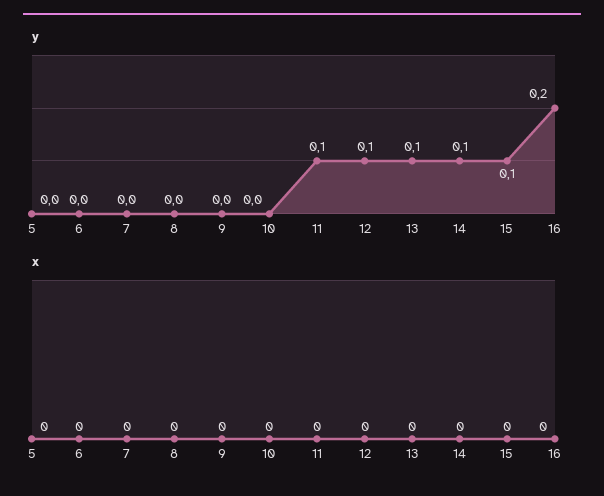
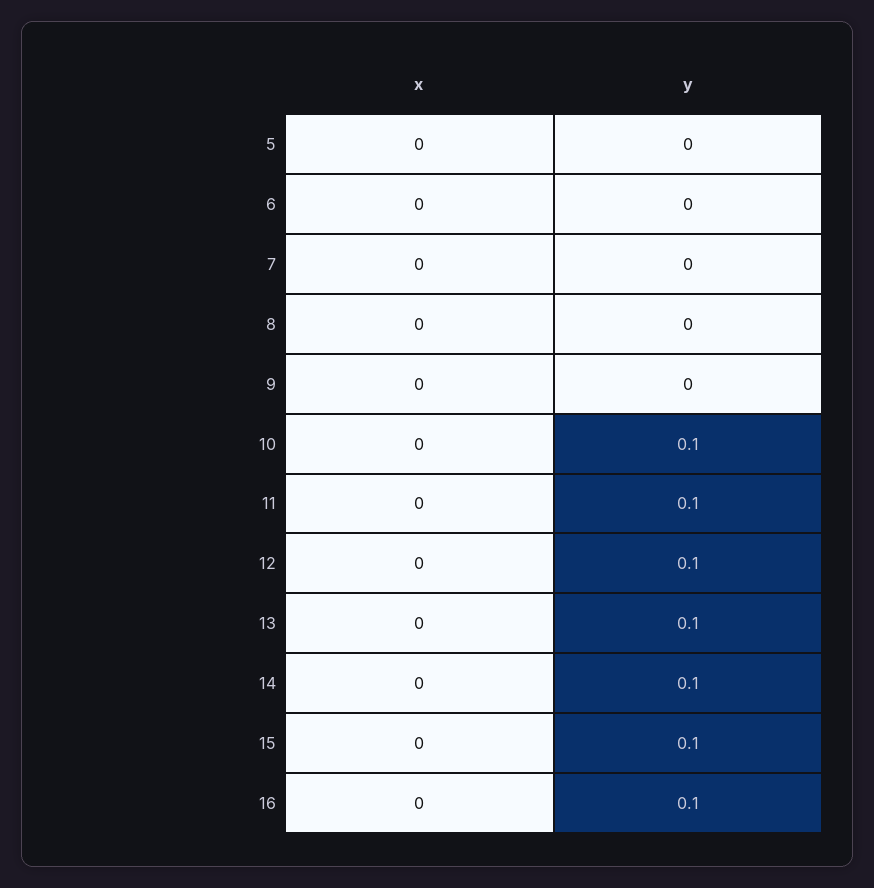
y, 10: 0 -> 0.1
y, 16: 0.2 -> 0.1

